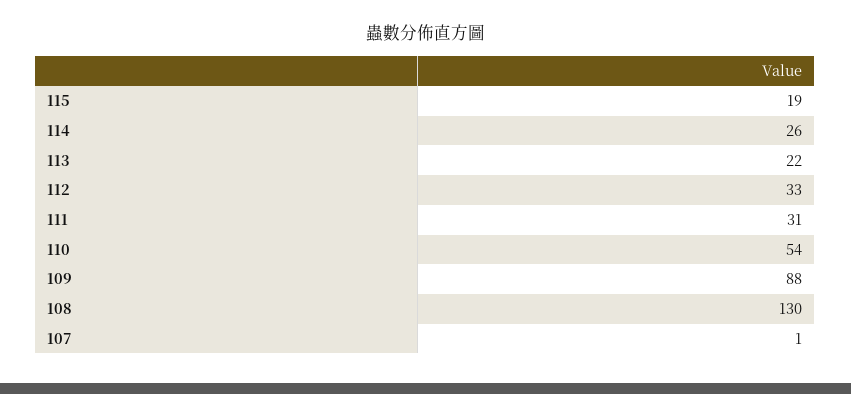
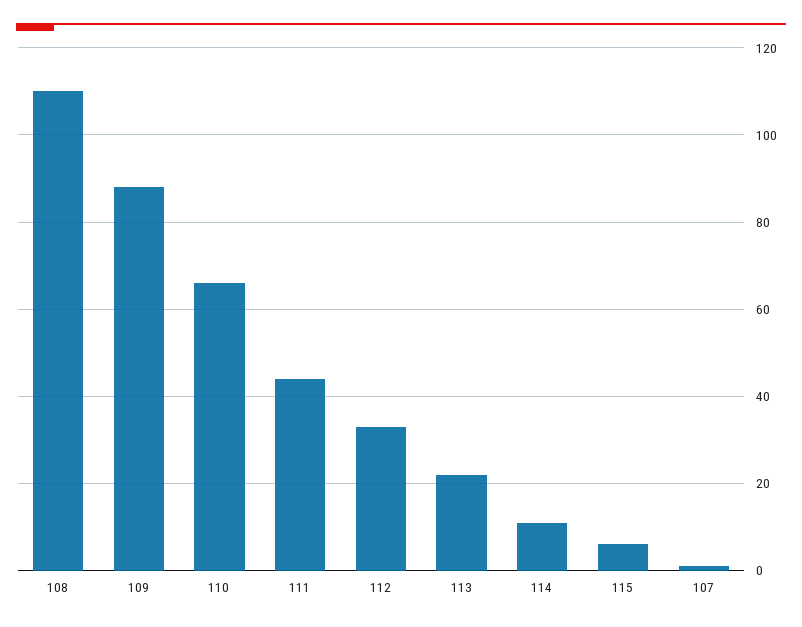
115: 19 -> 5
114: 26 -> 10
111: 31 -> 45
110: 54 -> 65
108: 130 -> 110

